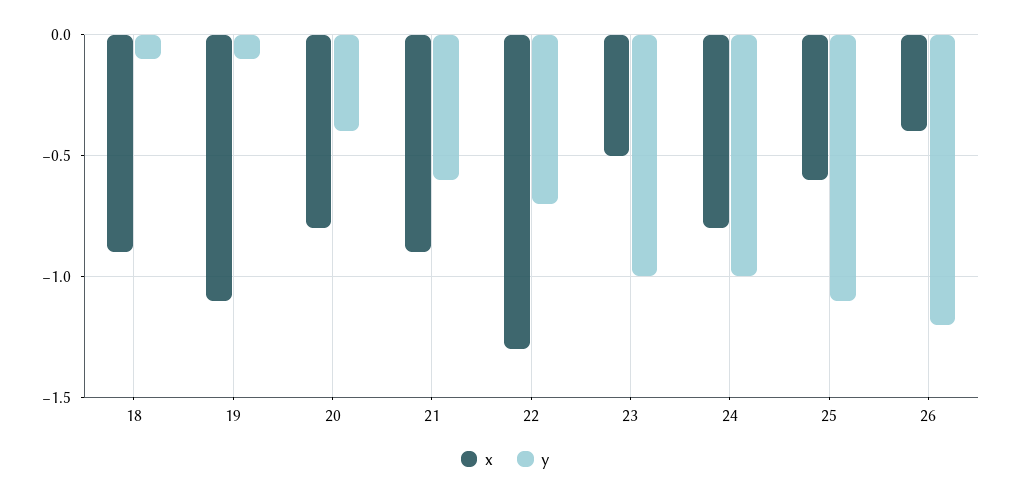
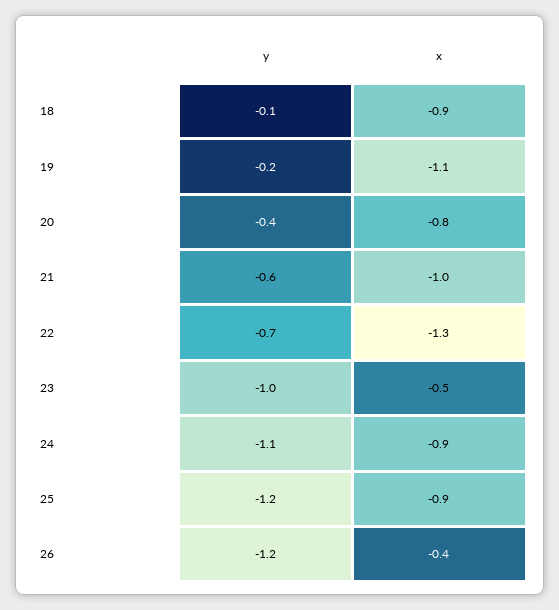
y, 19: -0.1 -> -0.2
x, 21: -0.9 -> -1
x, 24: -0.8 -> -0.9
y, 24: -1 -> -1.1
x, 25: -0.6 -> -0.9
y, 25: -1.1 -> -1.2

